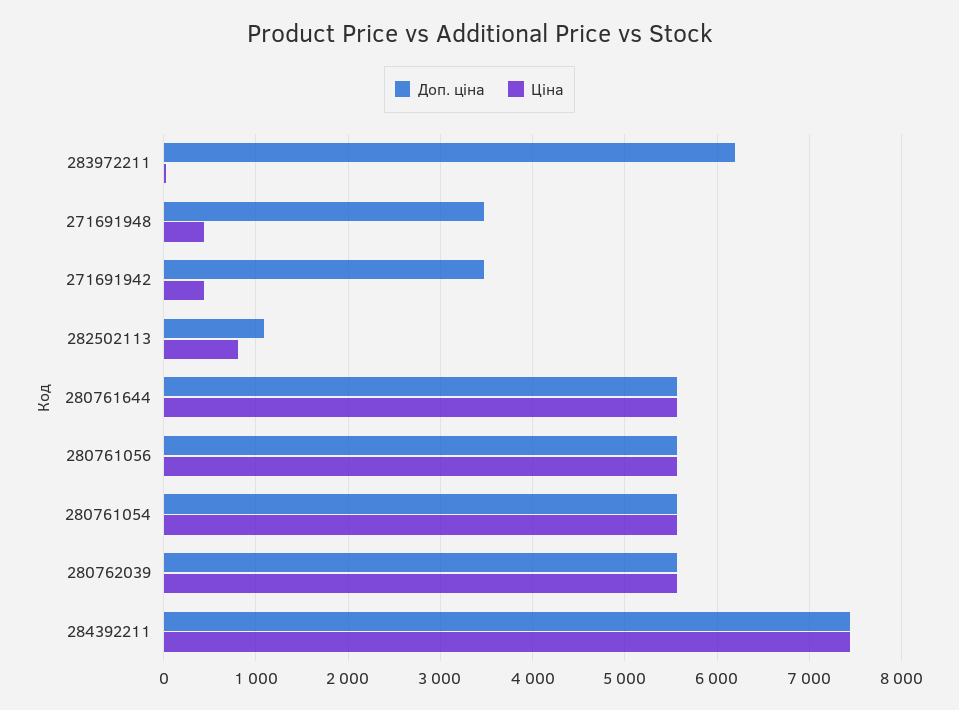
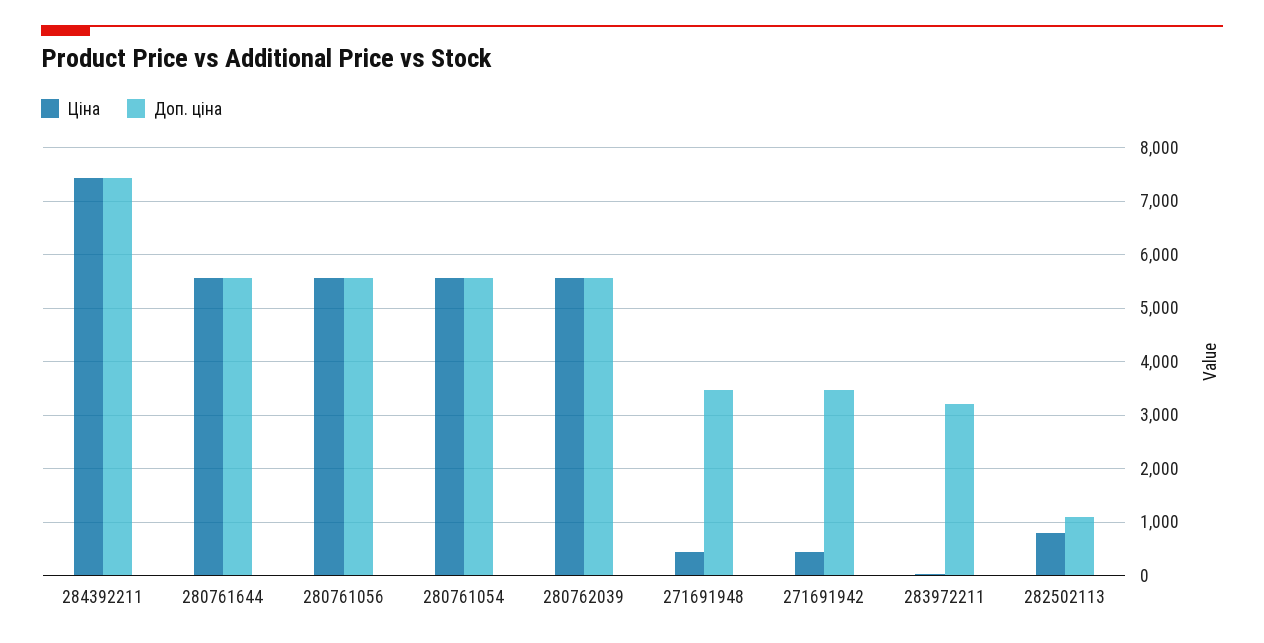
Доп. ціна, 283972211: 6200 -> 3200

